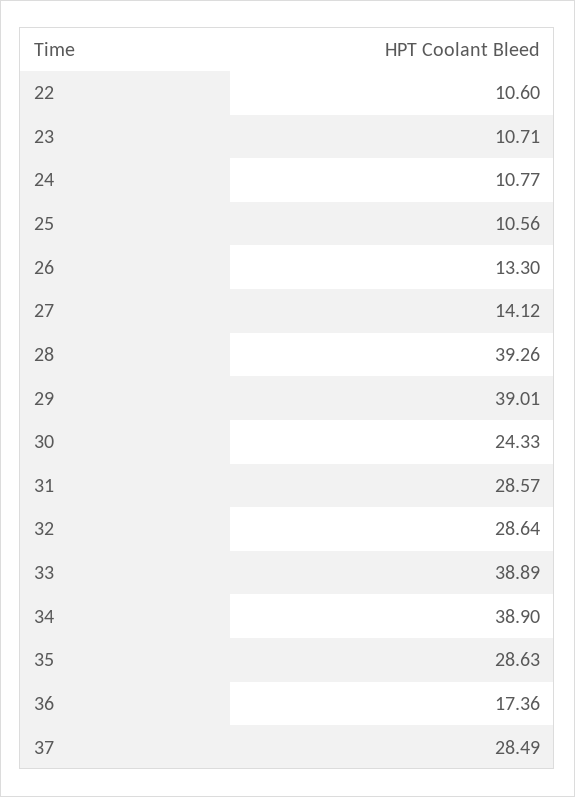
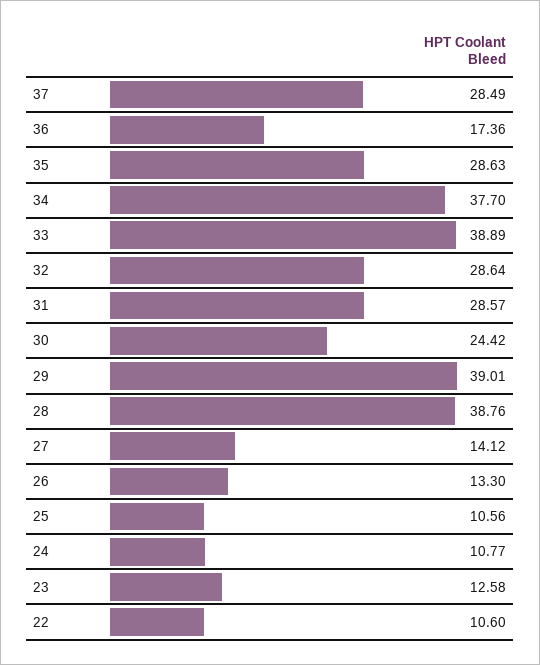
23: 10.71 -> 12.58
28: 39.26 -> 38.76
30: 24.33 -> 24.42
34: 38.9 -> 37.7

